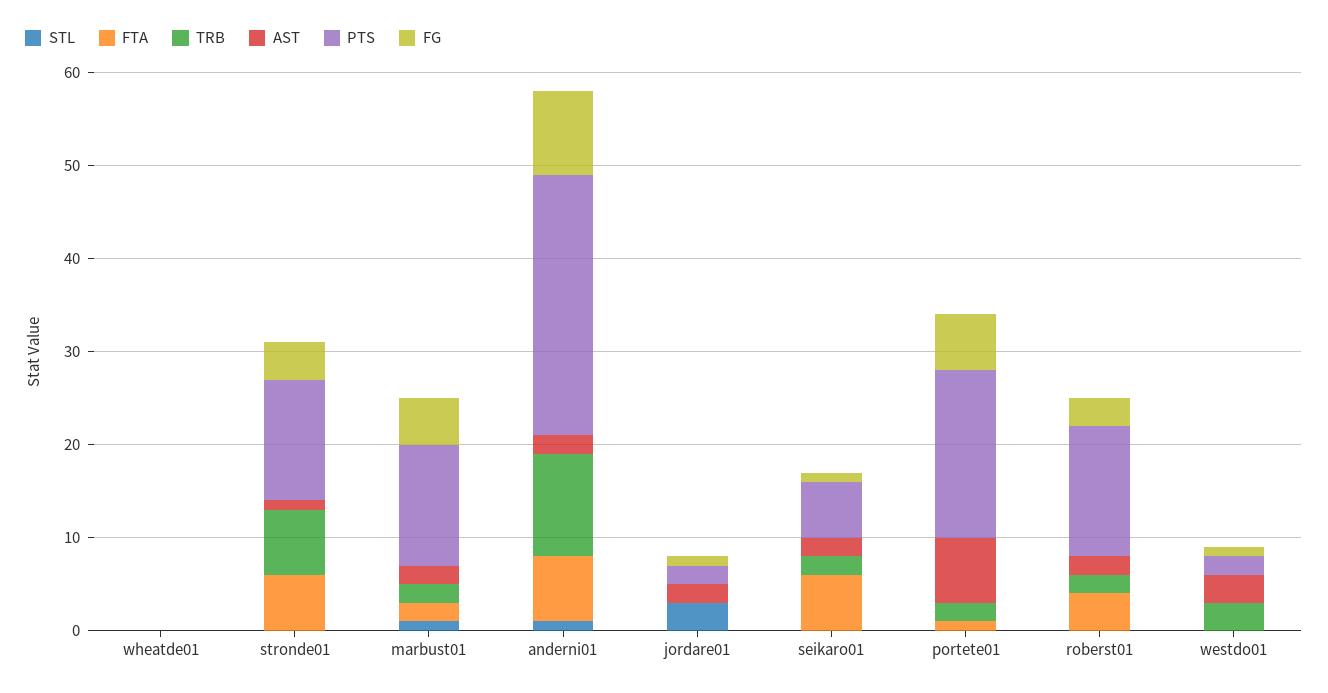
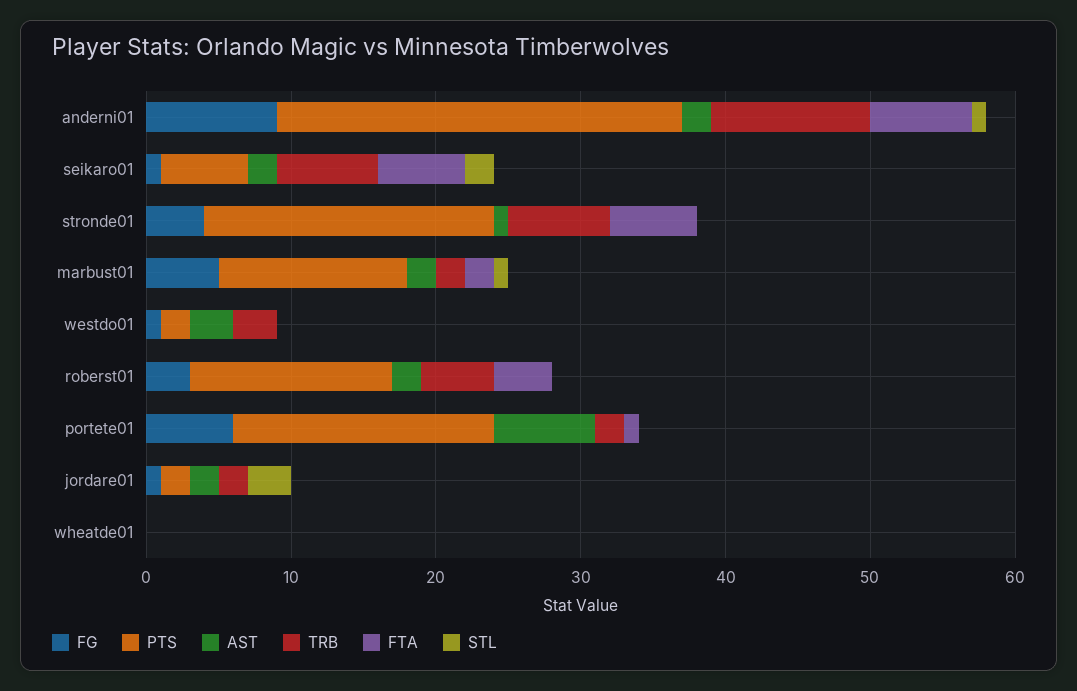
PTS, stronde01: 13 -> 20
TRB, jordare01: 0 -> 2
STL, seikaro01: 0 -> 2
TRB, seikaro01: 2 -> 7
TRB, roberst01: 2 -> 5

